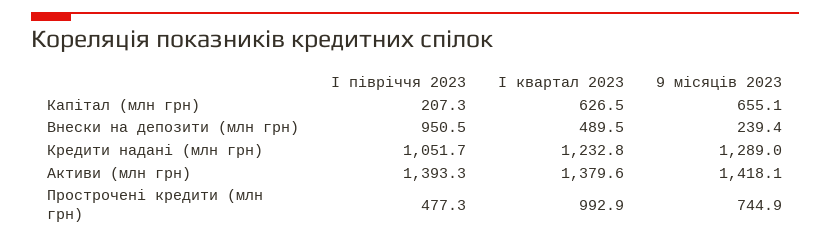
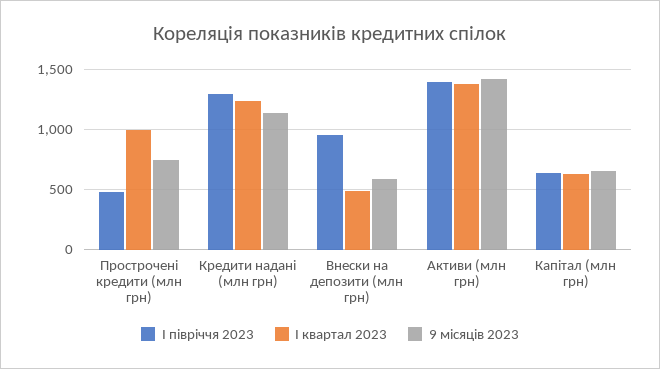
І півріччя 2023, Капітал (млн грн): 207.3 -> 650
9 місяців 2023, Внески на депозити (млн грн): 239.4 -> 600
І півріччя 2023, Кредити надані (млн грн): 1051.7 -> 1300
9 місяців 2023, Кредити надані (млн грн): 1289 -> 1150

